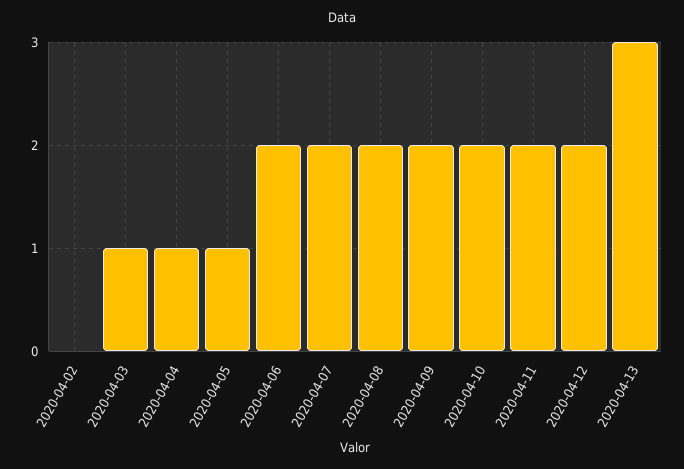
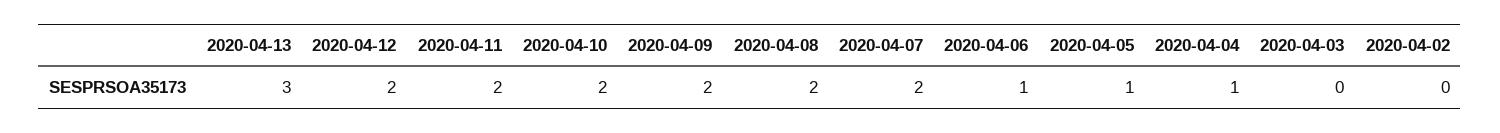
2020-04-03: 1 -> 0
2020-04-06: 2 -> 1

